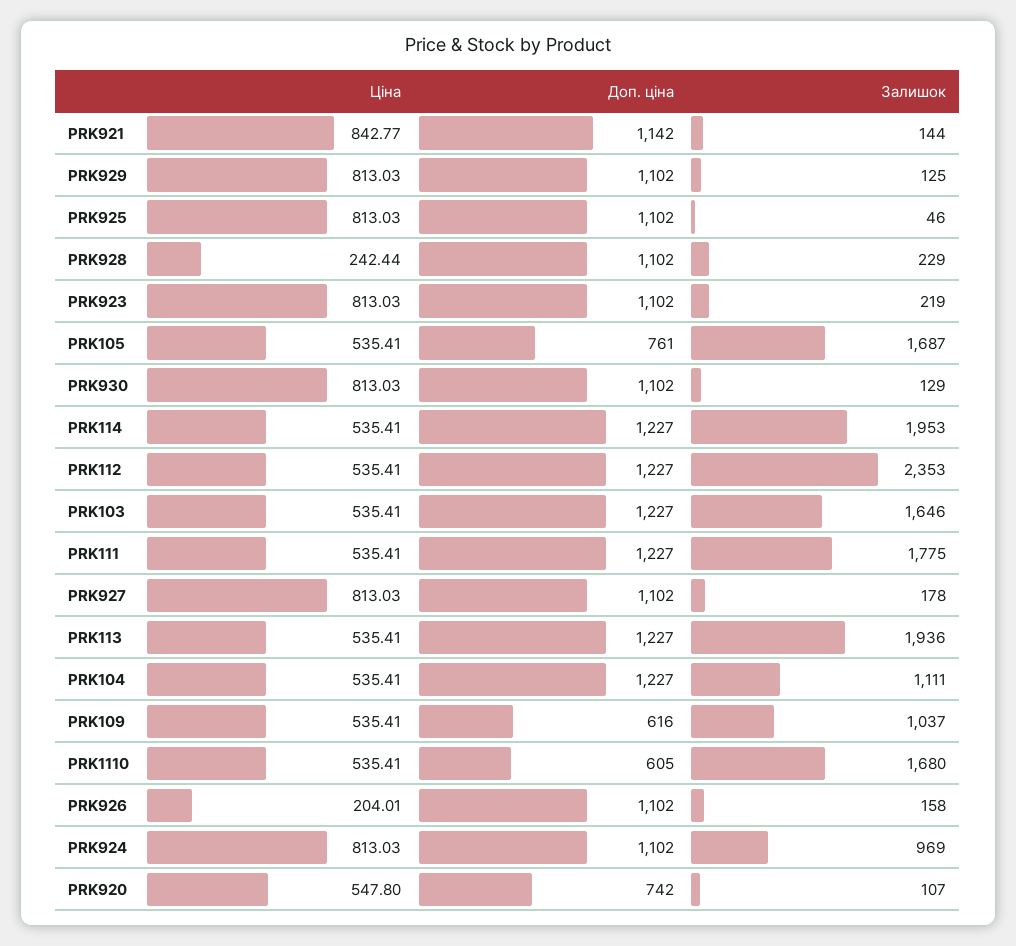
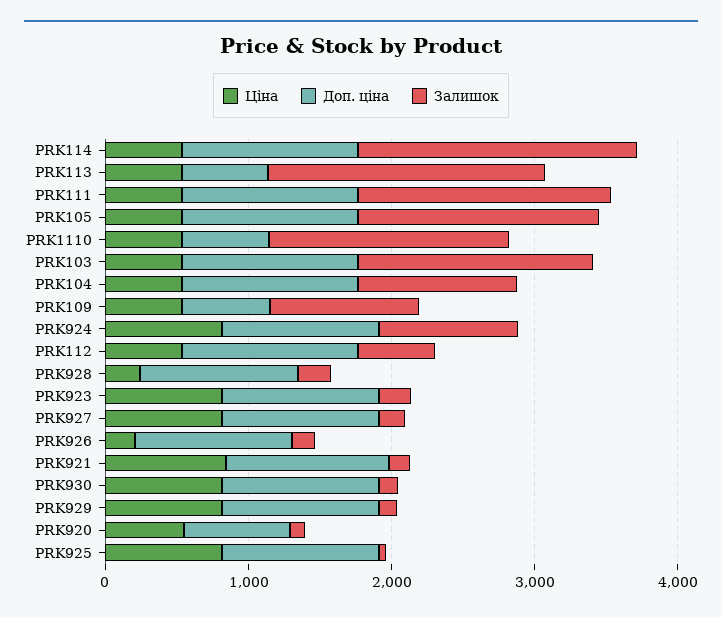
Доп. ціна, PRK105: 761 -> 1200
Залишок, PRK112: 2353 -> 600
Доп. ціна, PRK113: 1227 -> 600

